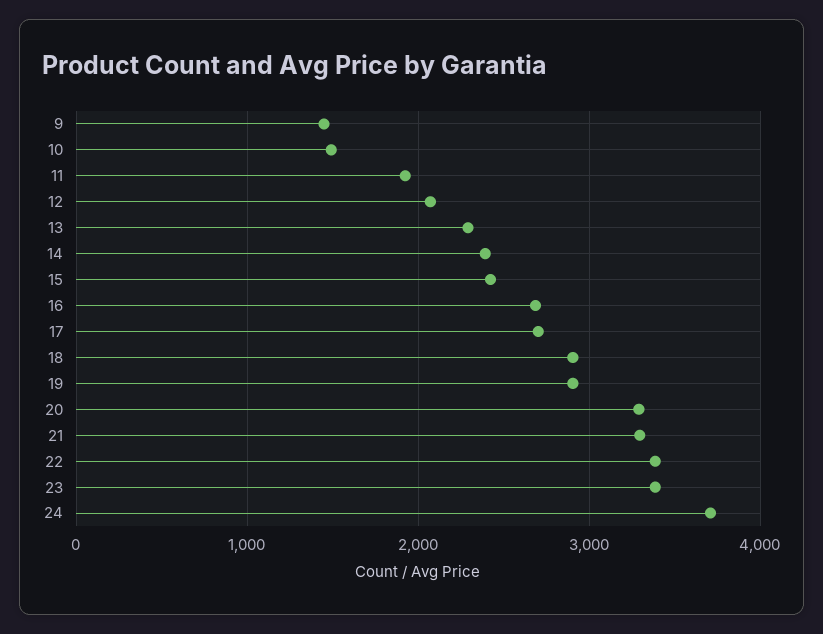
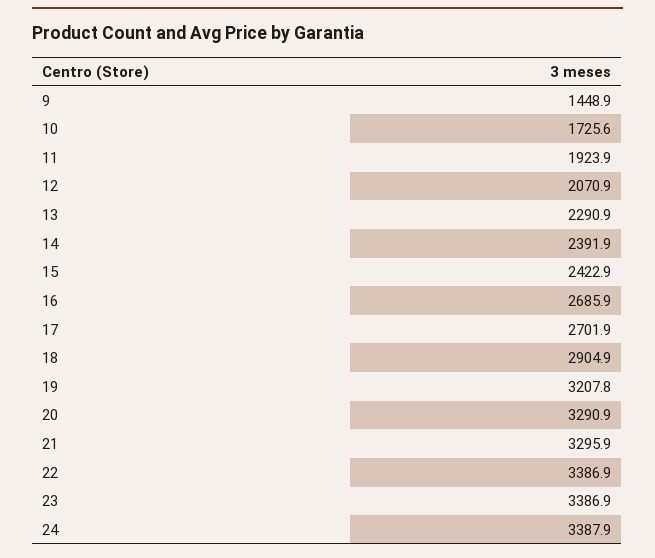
10: 1500 -> 1725.6
19: 2900 -> 3207.8
24: 3700 -> 3387.9

